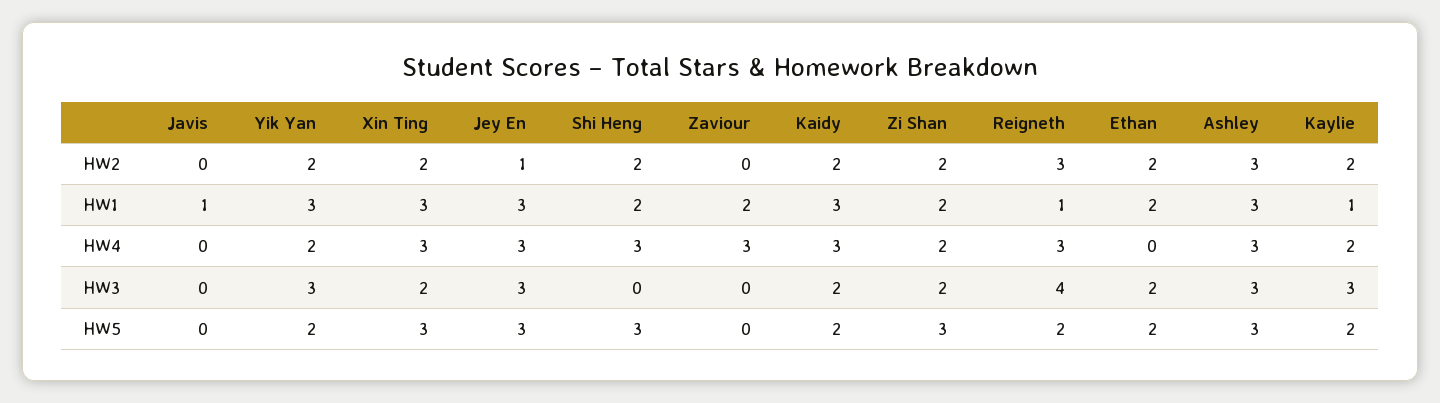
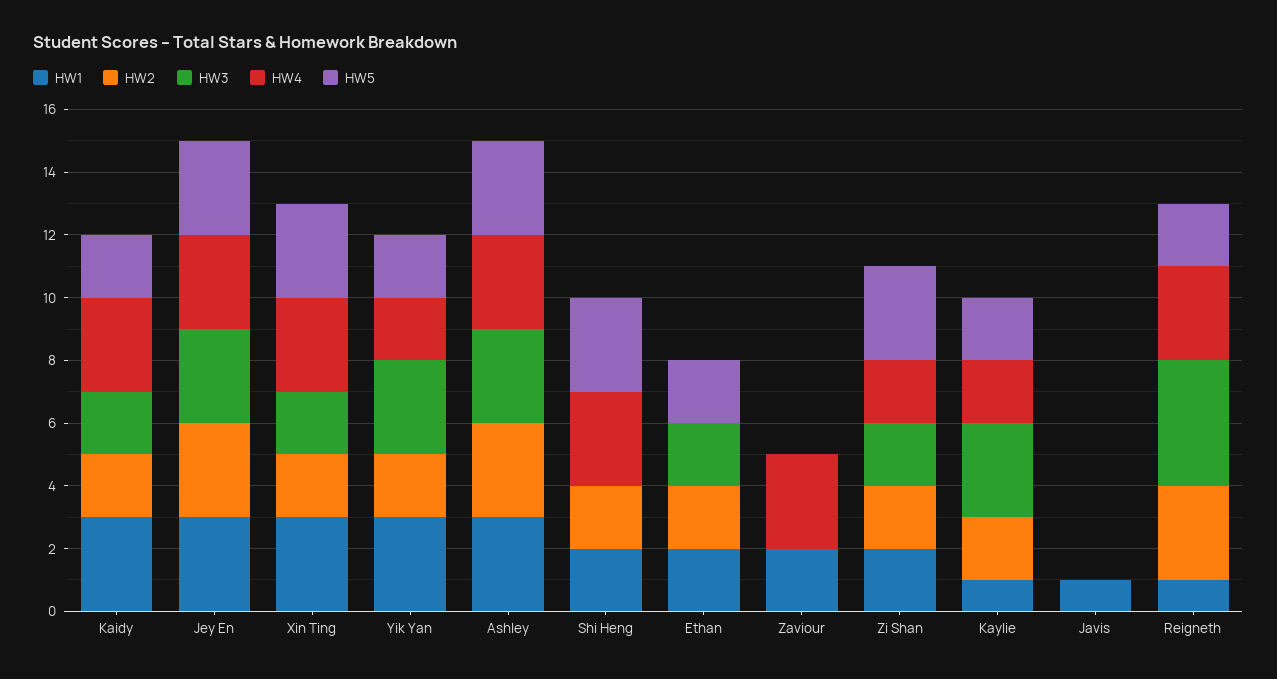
HW2, Jey En: 1 -> 3

